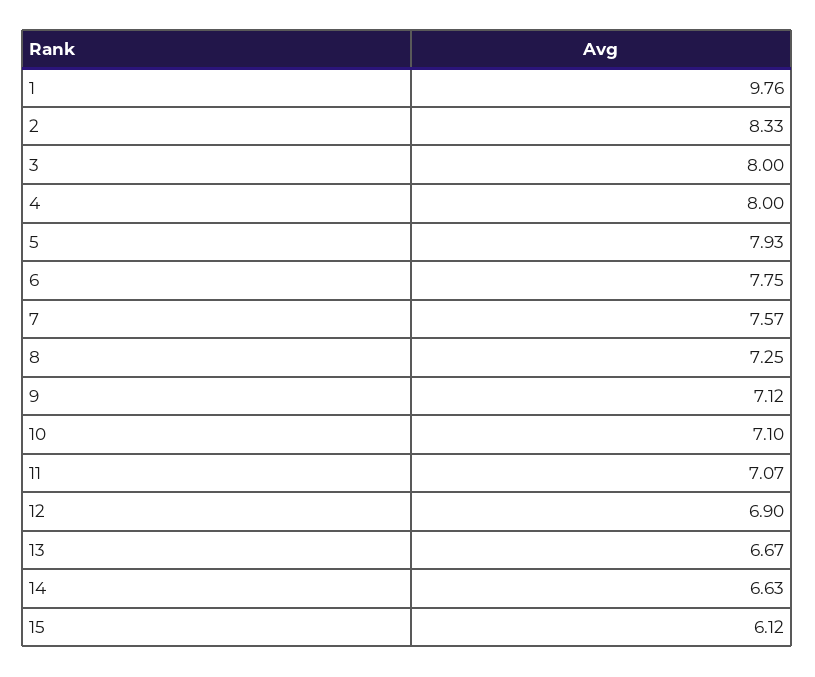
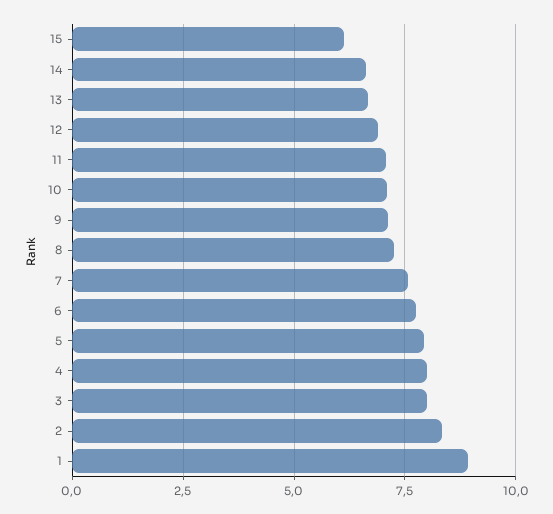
1: 9.76 -> 9

